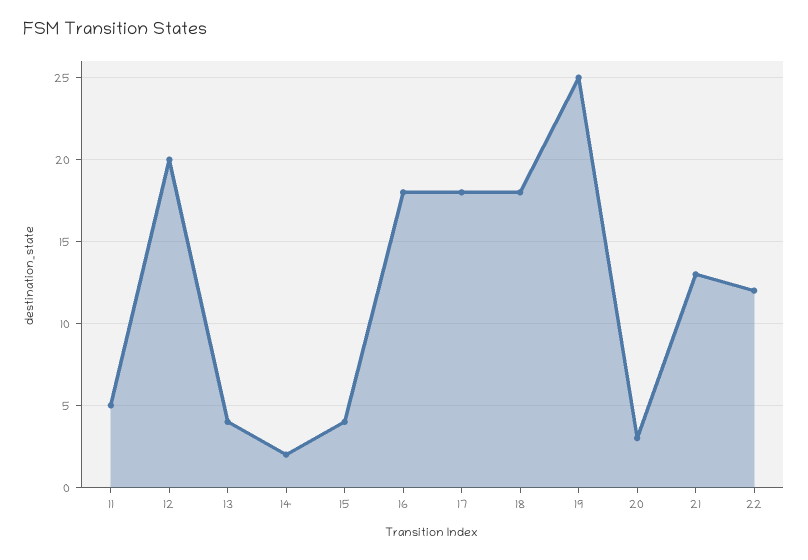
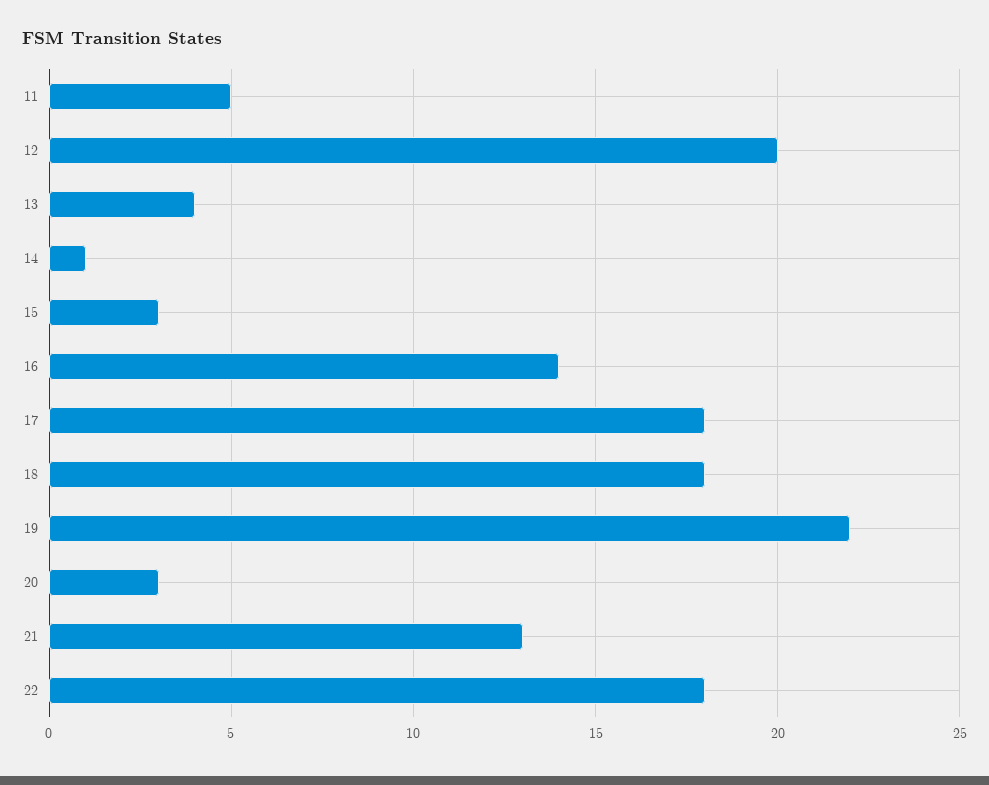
14: 2 -> 1
15: 4 -> 3
16: 18 -> 14
19: 25 -> 22
22: 12 -> 18

